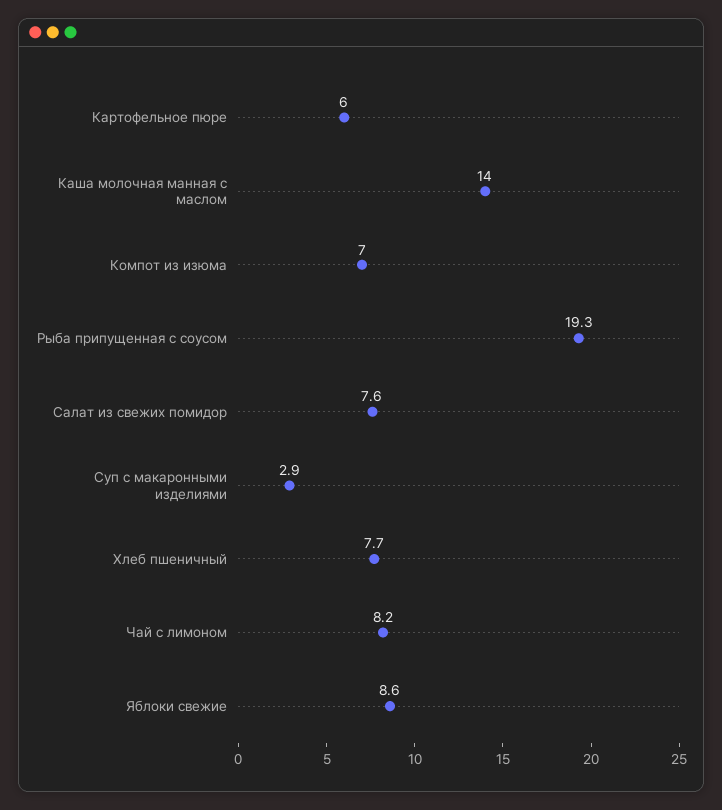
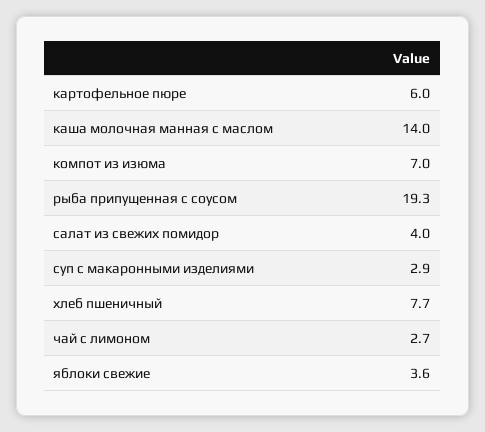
Салат из свежих помидор: 7.6 -> 4
Чай с лимоном: 8.2 -> 2.7
Яблоки свежие: 8.6 -> 3.6

